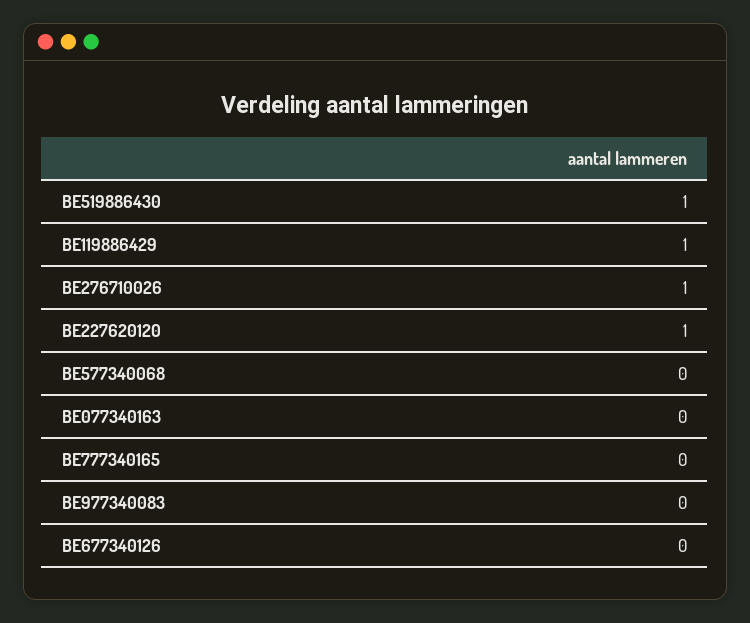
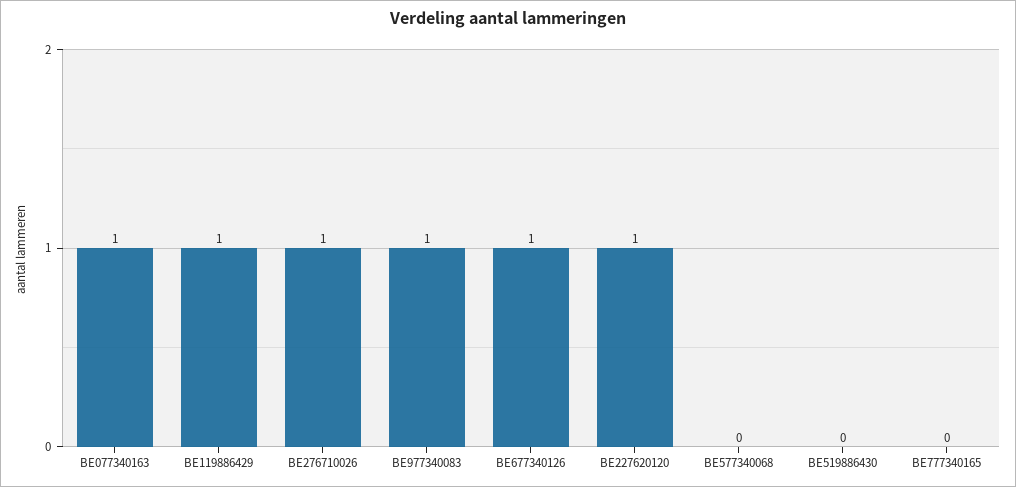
BE519886430: 1 -> 0
BE077340163: 0 -> 1
BE977340083: 0 -> 1
BE677340126: 0 -> 1

